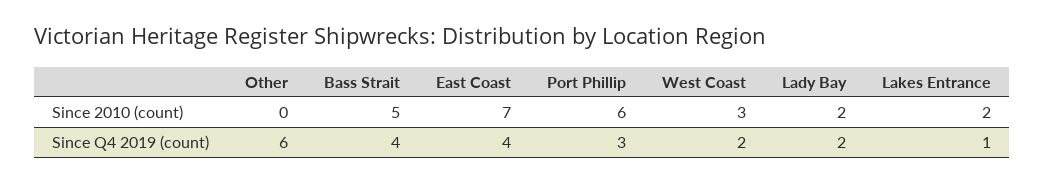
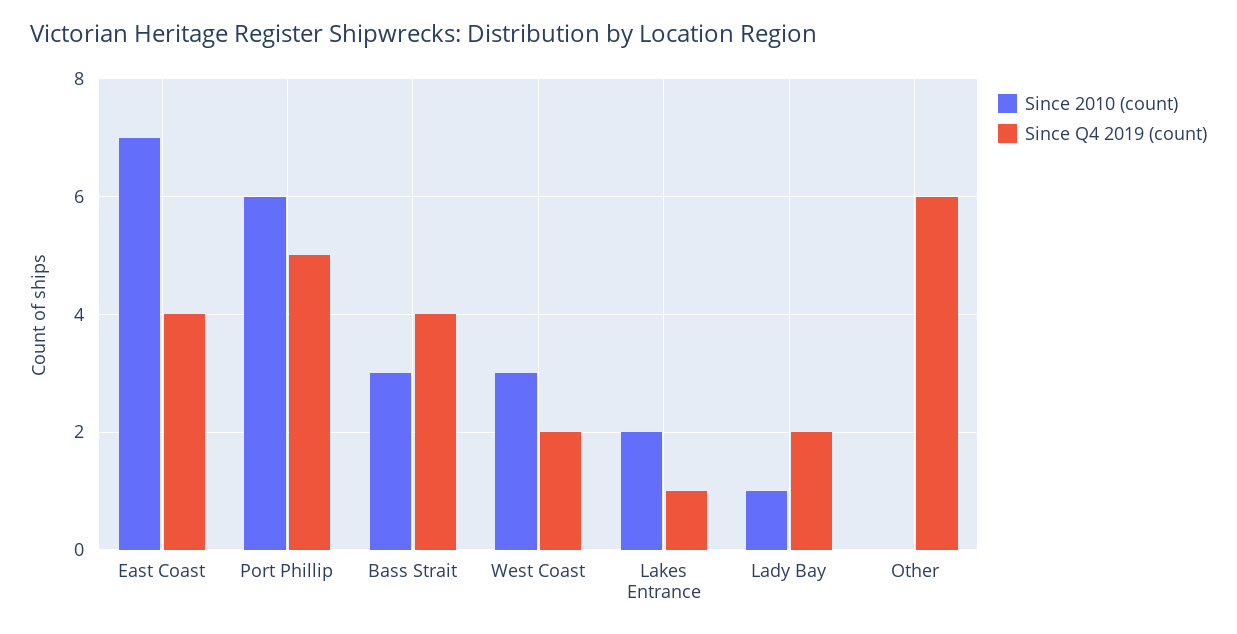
Since 2010 (count), Bass Strait: 5 -> 3
Since 2010 (count), Lady Bay: 2 -> 1
Since Q4 2019 (count), Port Phillip: 3 -> 5

